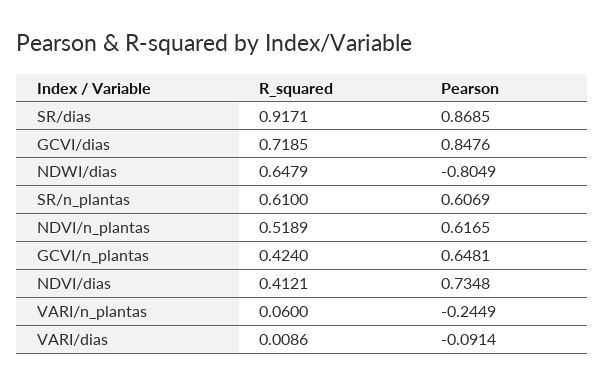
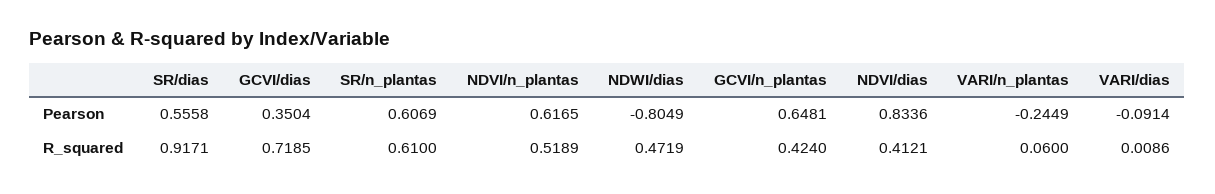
Pearson, SR/dias: 0.8685 -> 0.5558
Pearson, GCVI/dias: 0.8476 -> 0.3504
R_squared, NDWI/dias: 0.6479 -> 0.4719
Pearson, NDVI/dias: 0.7348 -> 0.8336

